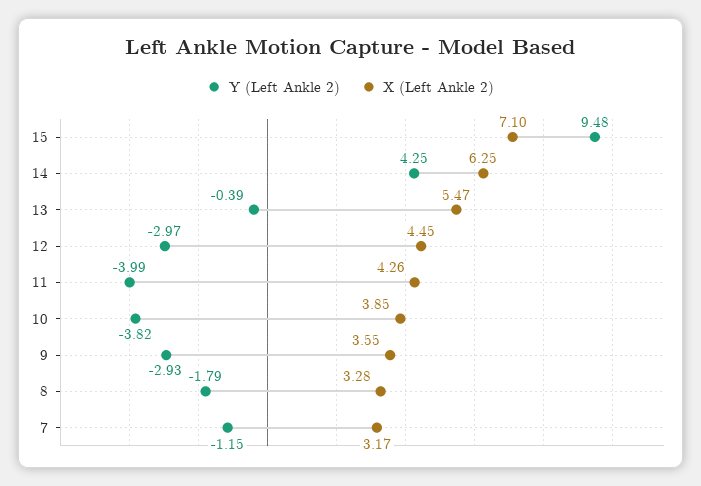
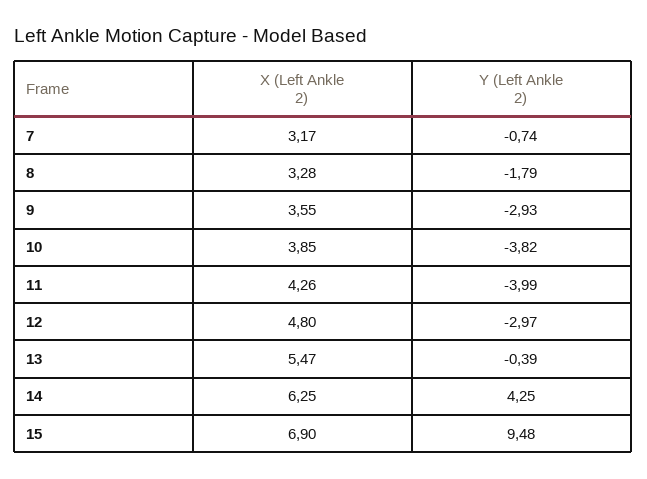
X (Left Ankle 2), 15: 7.1 -> 6.9
X (Left Ankle 2), 12: 4.45 -> 4.8
Y (Left Ankle 2), 7: -1.15 -> -0.74

